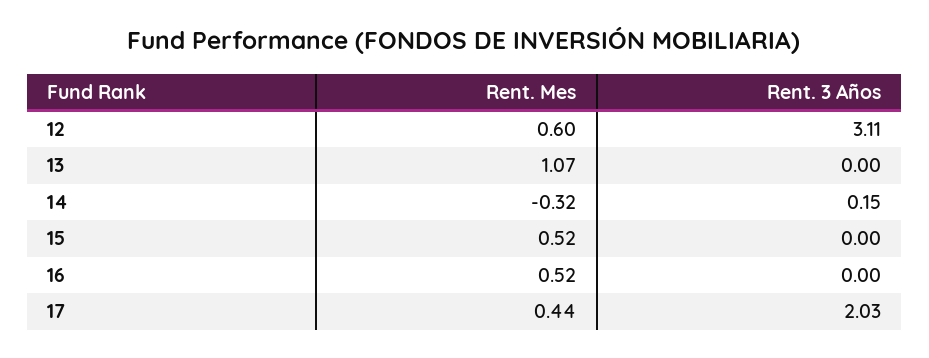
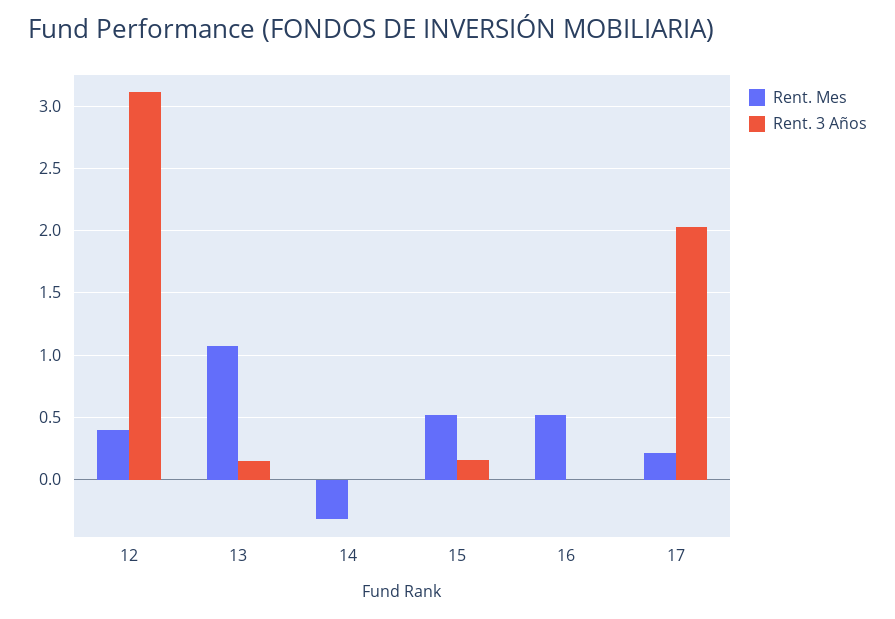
Rent. Mes, 12: 0.6 -> 0.4
Rent. 3 Años, 13: 0 -> 0.15
Rent. 3 Años, 14: 0.15 -> 0
Rent. 3 Años, 15: 0 -> 0.15
Rent. Mes, 17: 0.44 -> 0.2

